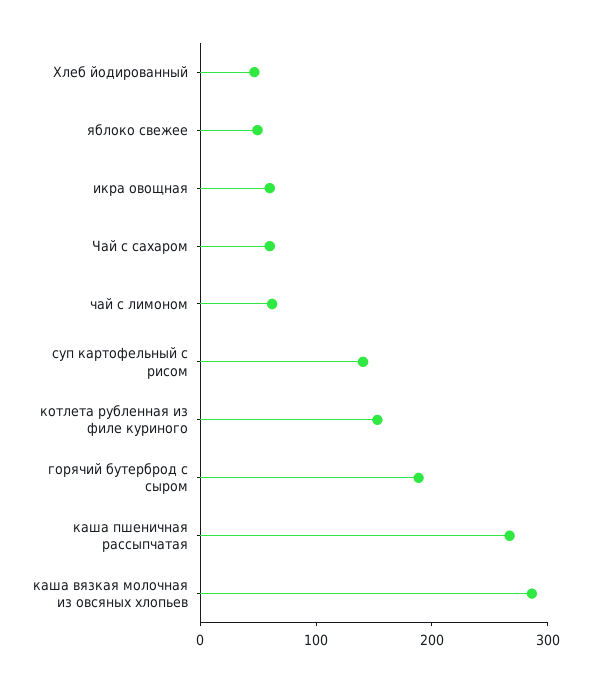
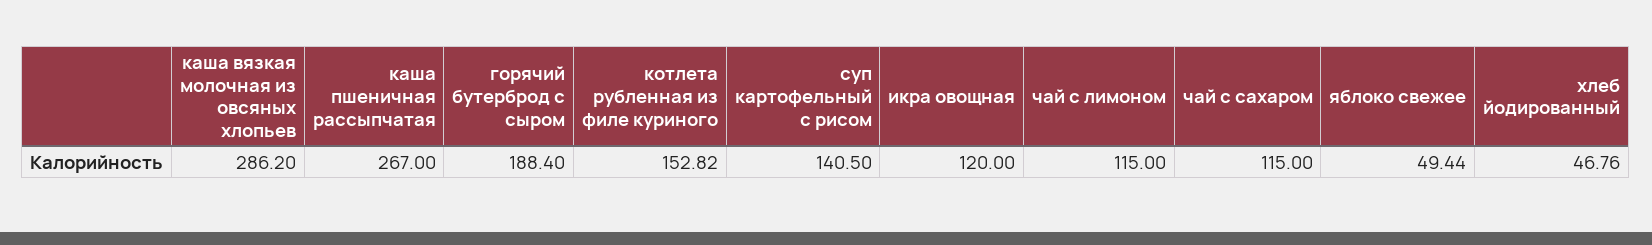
икра овощная: 60 -> 120
Чай с сахаром: 60 -> 115
чай с лимоном: 60 -> 115

